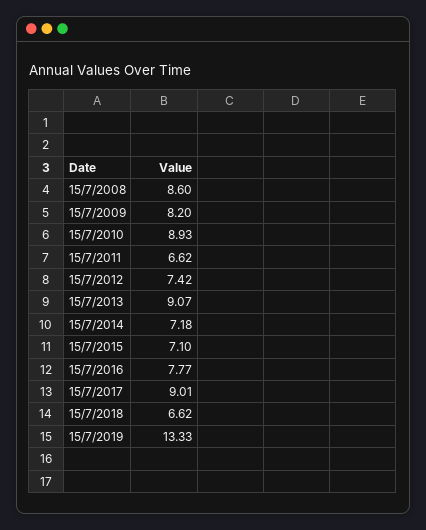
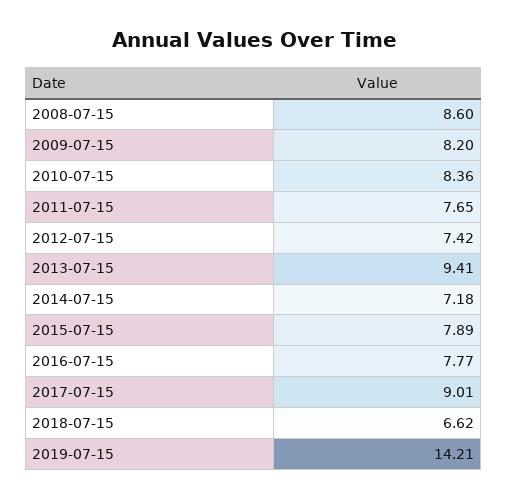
15/7/2010: 8.93 -> 8.36
15/7/2011: 6.62 -> 7.65
15/7/2013: 9.07 -> 9.41
15/7/2015: 7.1 -> 7.89
15/7/2019: 13.33 -> 14.21

